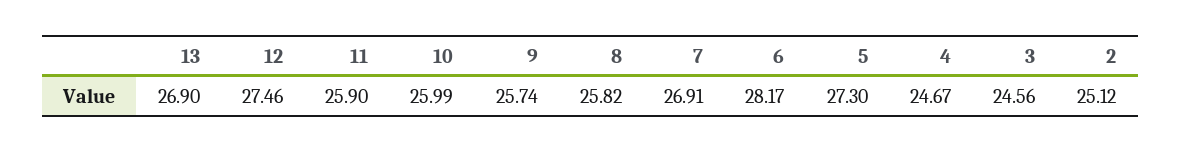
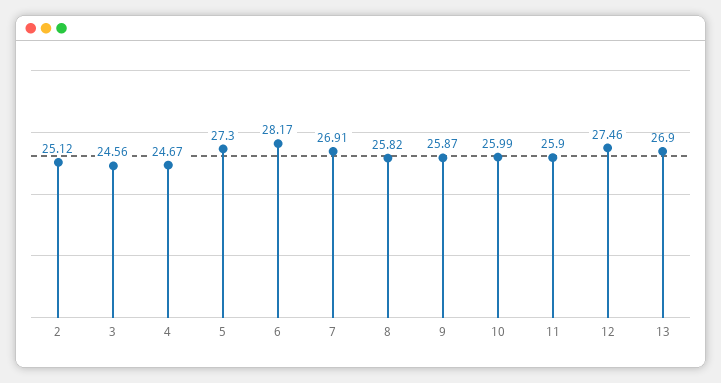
9: 25.74 -> 25.87

